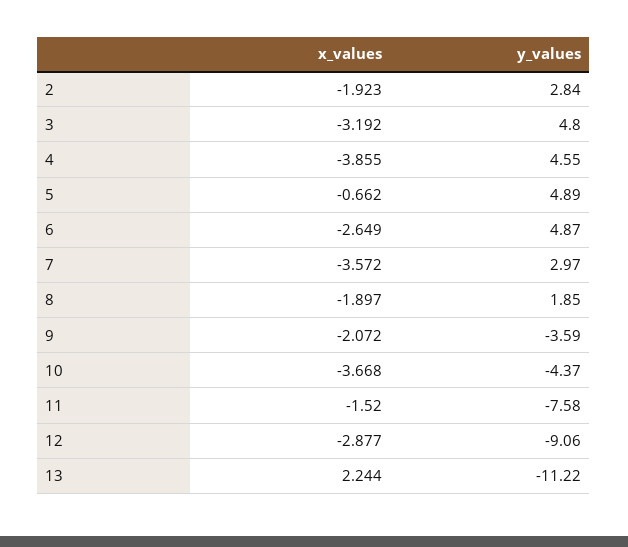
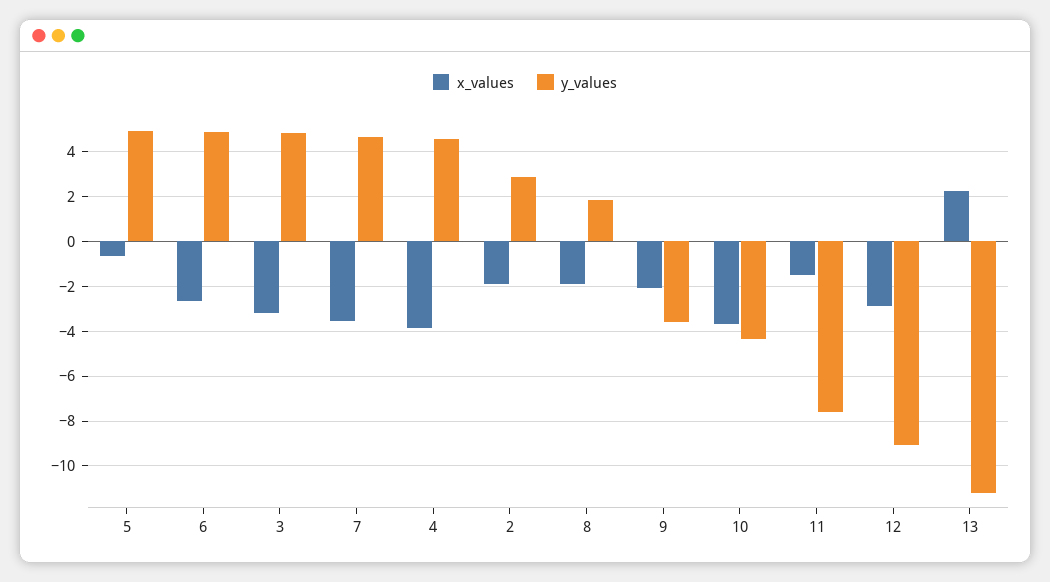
y_values, 7: 2.97 -> 4.5

